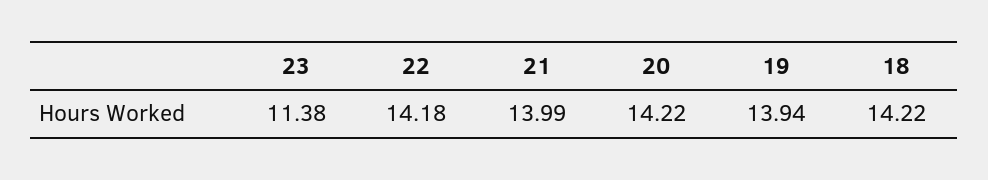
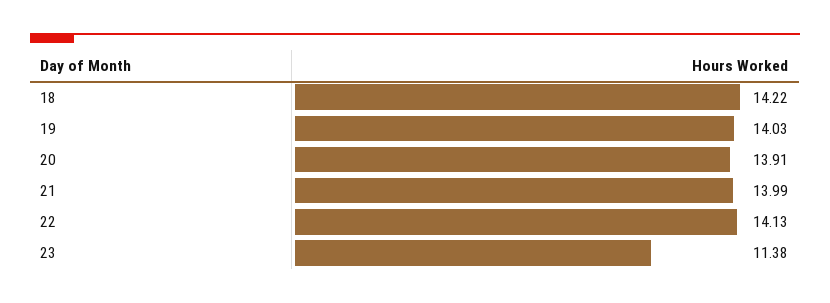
22: 14.18 -> 14.13
20: 14.22 -> 13.91
19: 13.94 -> 14.03

